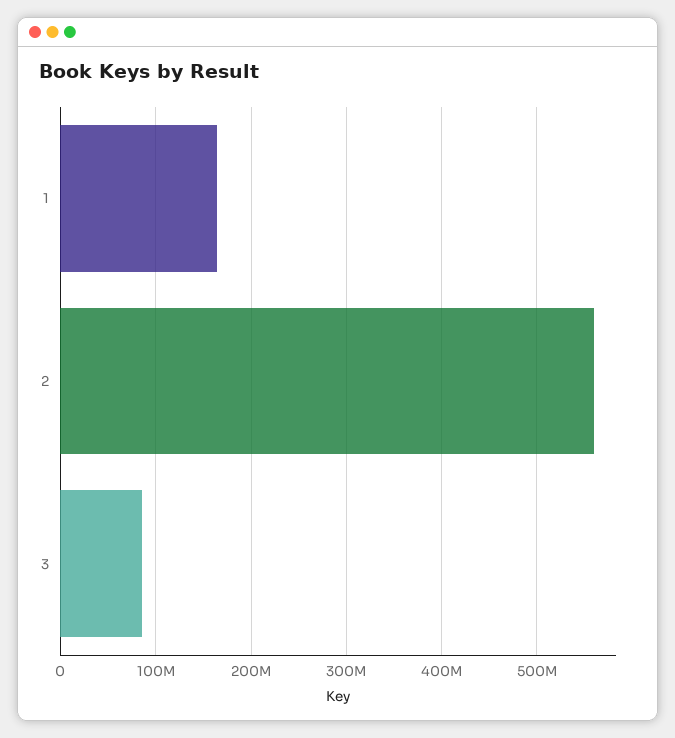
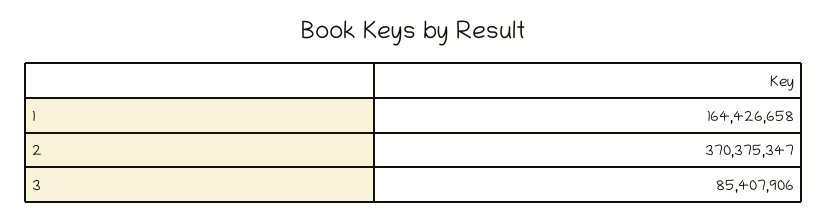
2: 560000000 -> 370375347

